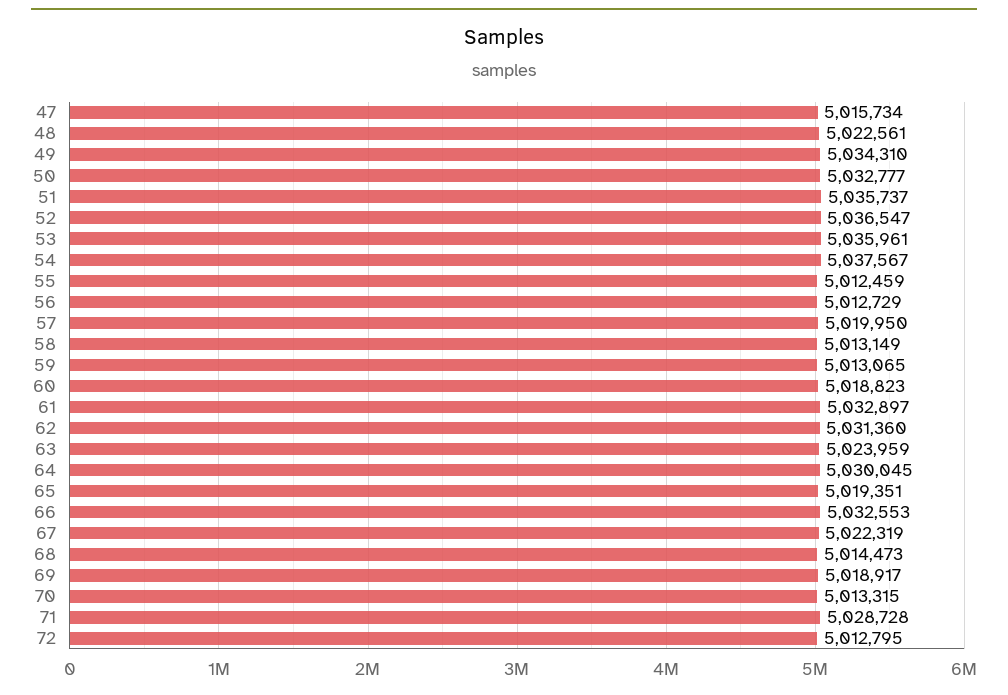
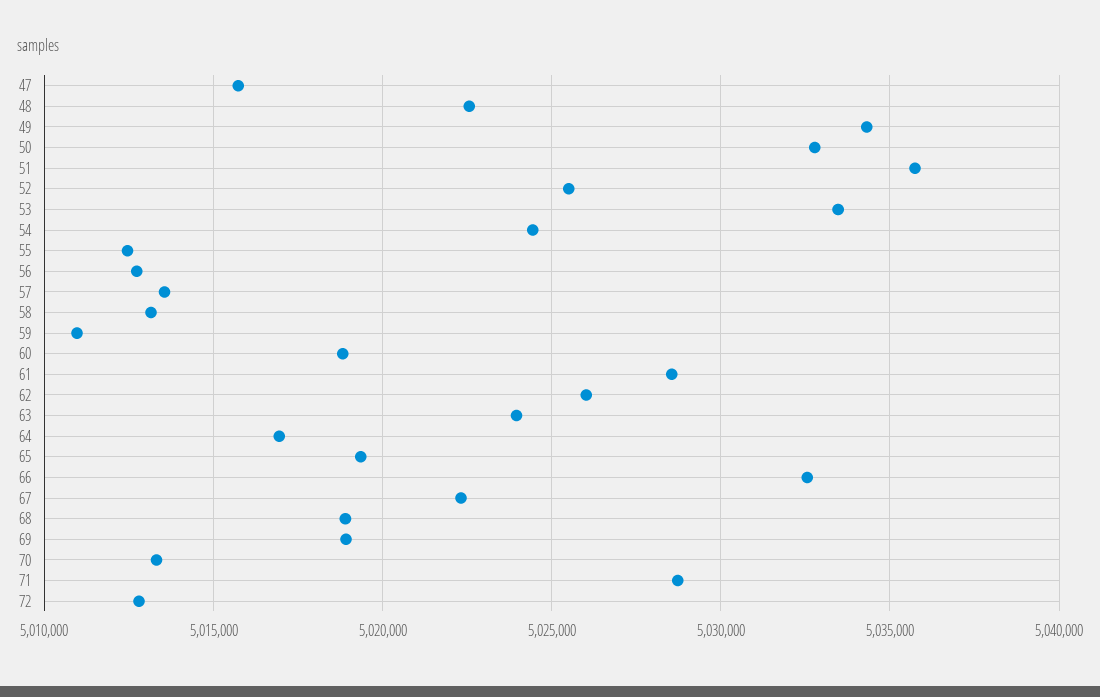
52: 5036547 -> 5025500
53: 5035961 -> 5033500
54: 5037567 -> 5024500
57: 5019950 -> 5013500
59: 5013065 -> 5011000
61: 5032897 -> 5028500
62: 5031360 -> 5026000
64: 5030045 -> 5017000
68: 5014473 -> 5019000

